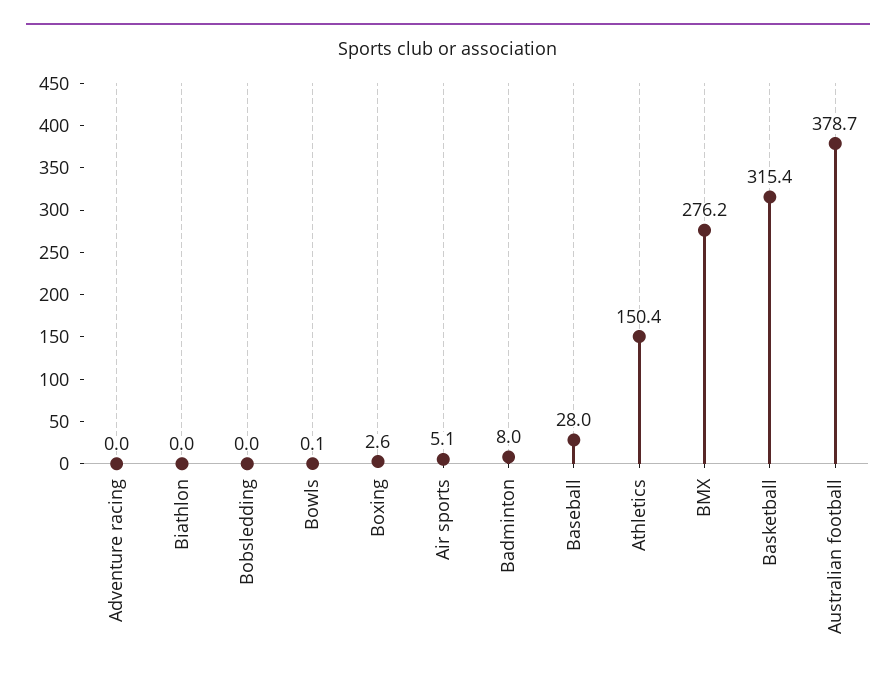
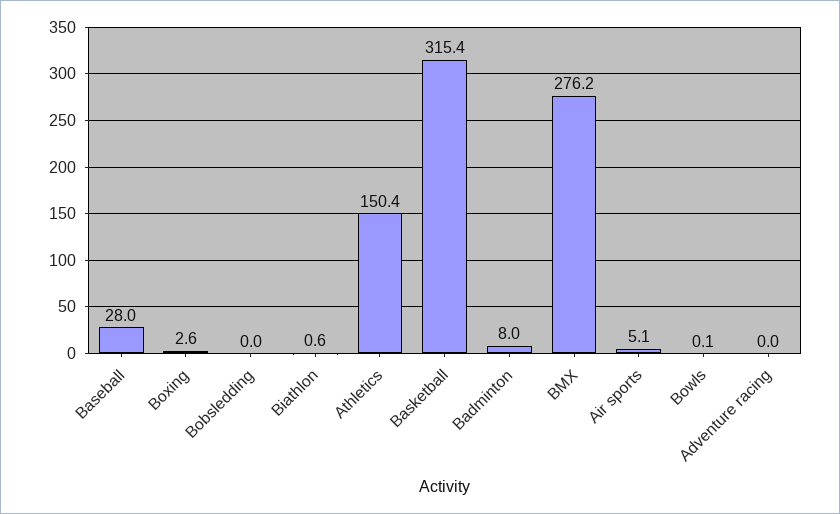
Biathlon: 0 -> 0.6
Australian football: 378.7 -> none

